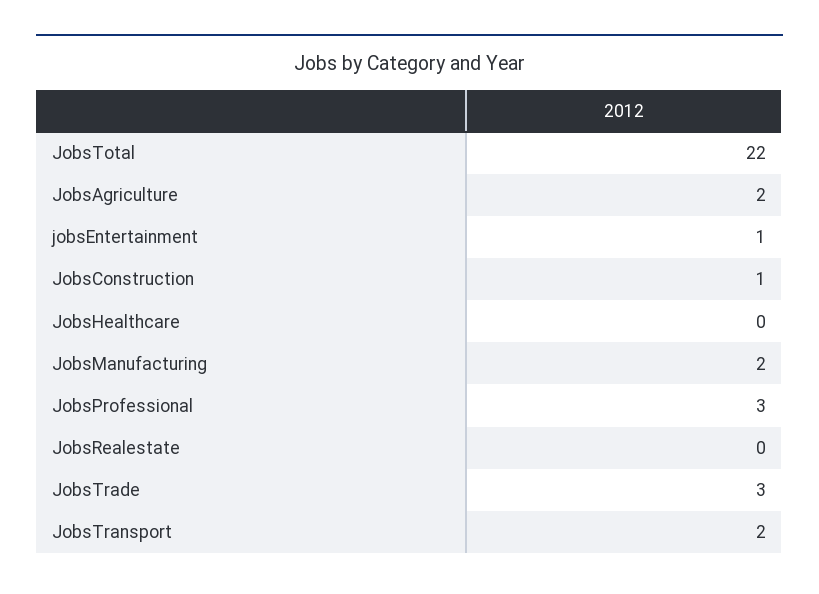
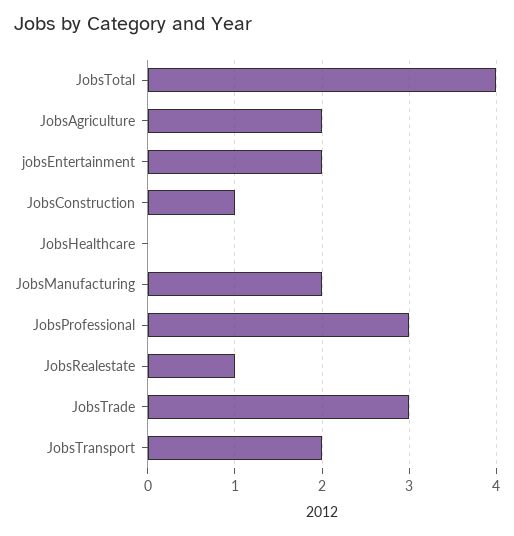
JobsTotal: 22 -> 4
jobsEntertainment: 1 -> 2
JobsRealestate: 0 -> 1

